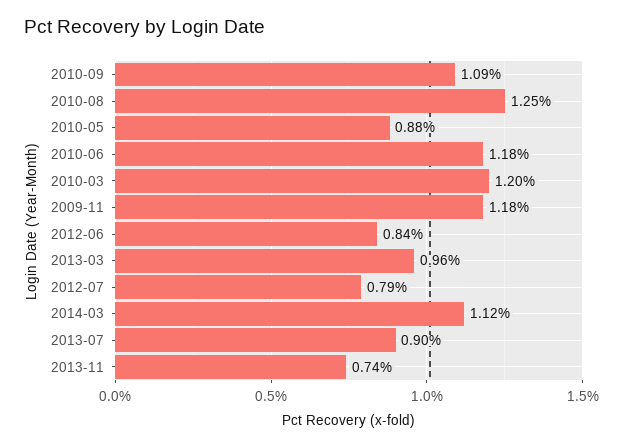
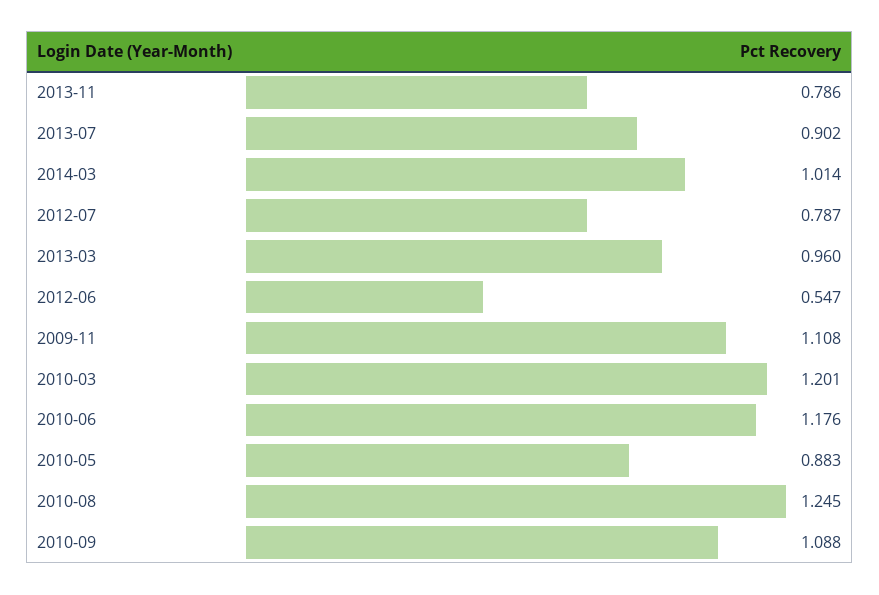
2009-11: 1.18 -> 1.108
2012-06: 0.84 -> 0.547
2014-03: 1.12 -> 1.014
2013-11: 0.74 -> 0.786

